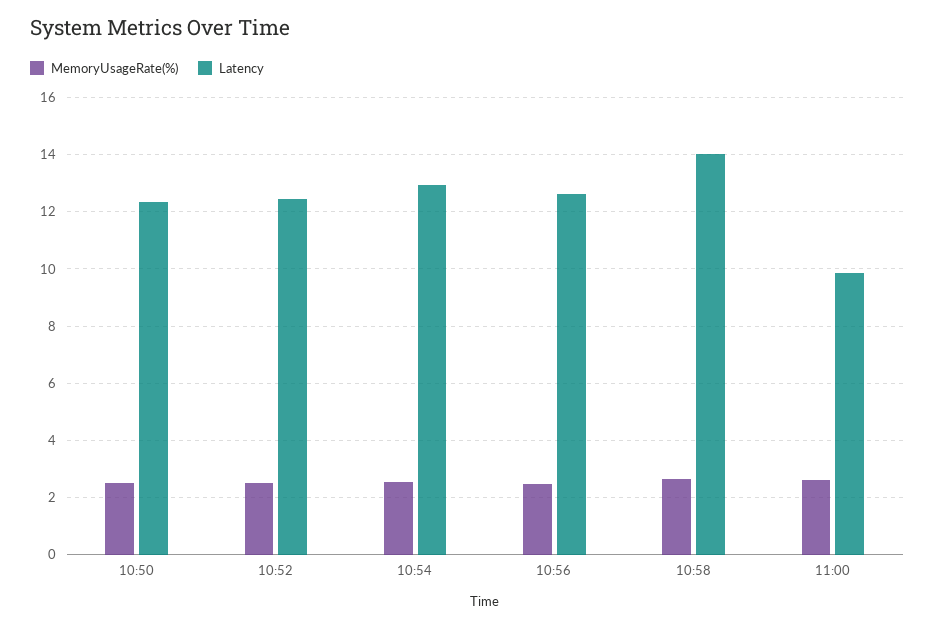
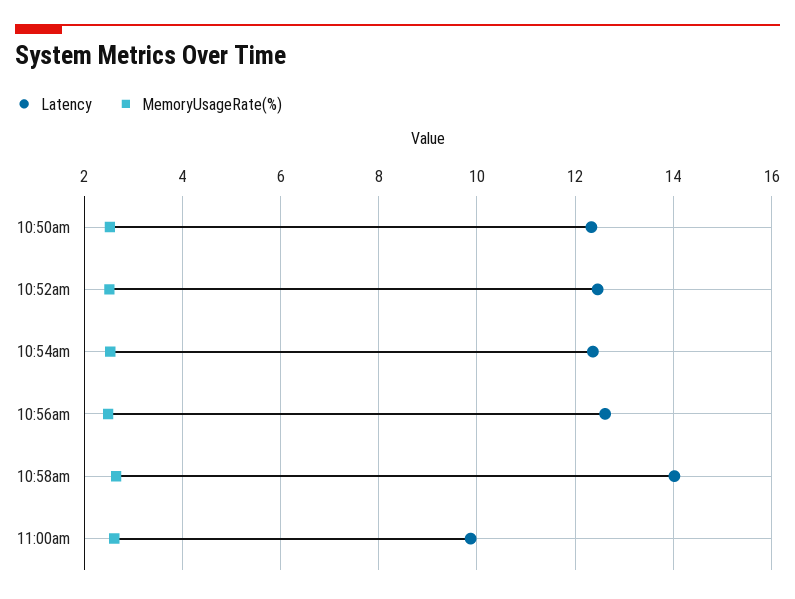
Latency, 10:54: 13 -> 12.4

